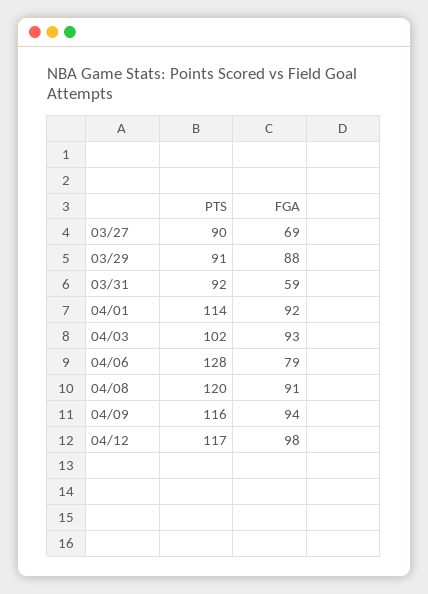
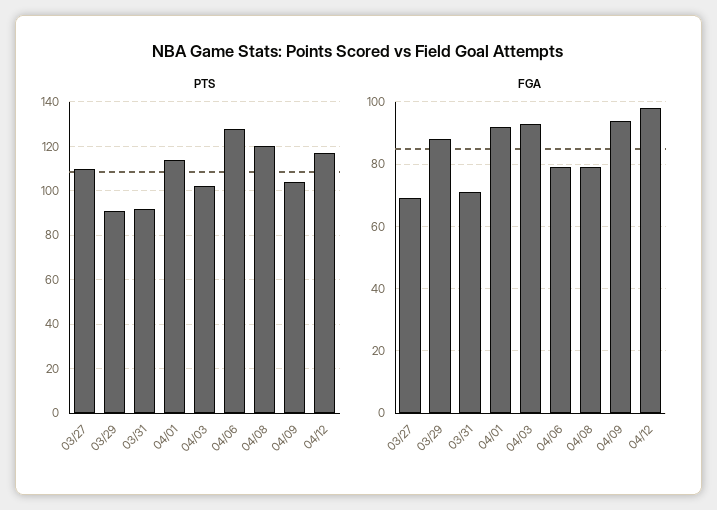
PTS, 03/27: 90 -> 110
FGA, 03/31: 59 -> 70
FGA, 04/08: 91 -> 80
PTS, 04/09: 116 -> 105

